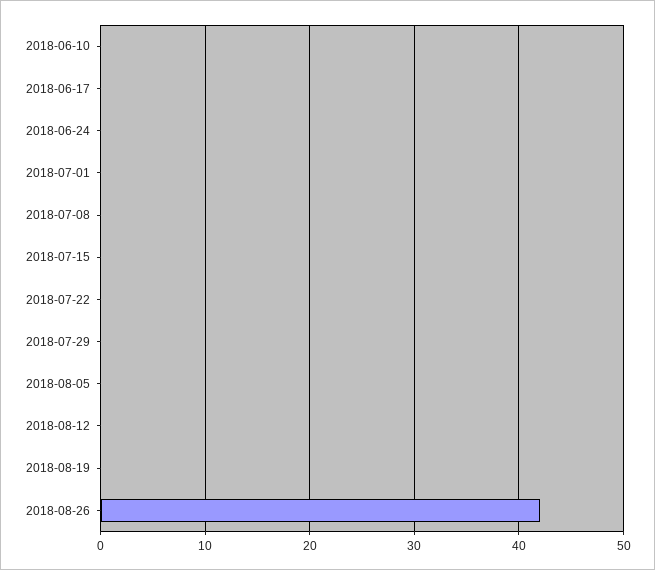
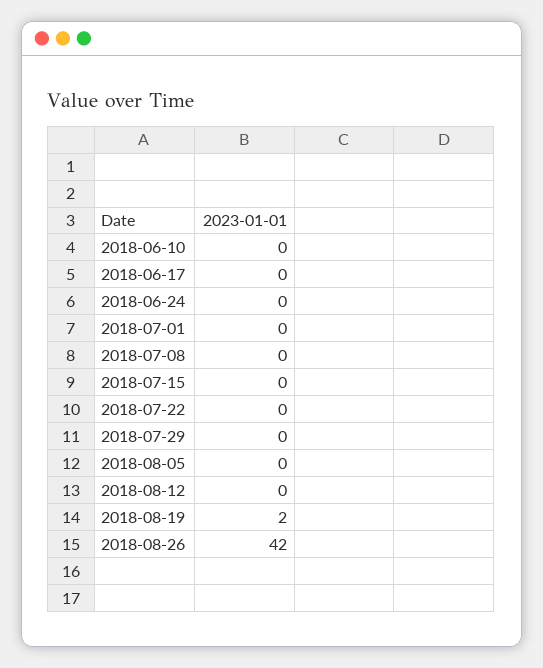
2018-08-19: 0 -> 2

